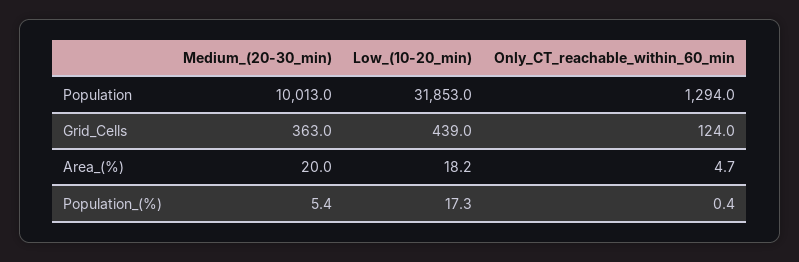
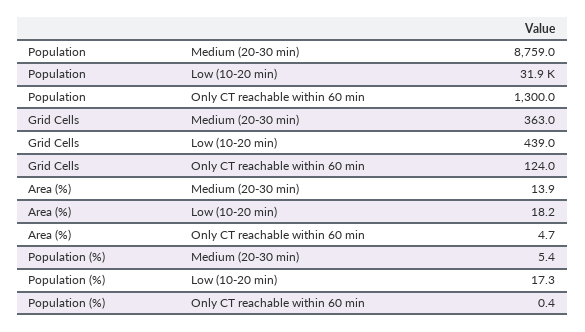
Medium_(20-30_min), Population: 10013 -> 8759
Only_CT_reachable_within_60_min, Population: 1294 -> 1300
Medium_(20-30_min), Area_(%): 20 -> 13.9

